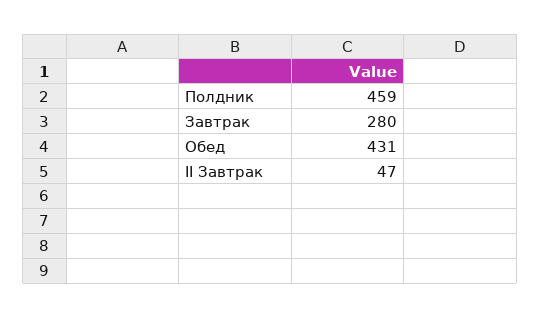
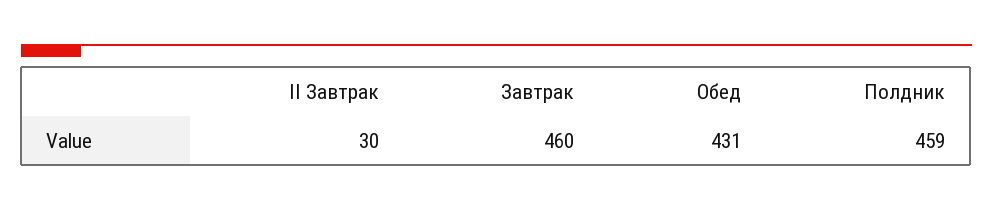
Завтрак: 280 -> 460
II Завтрак: 47 -> 30

